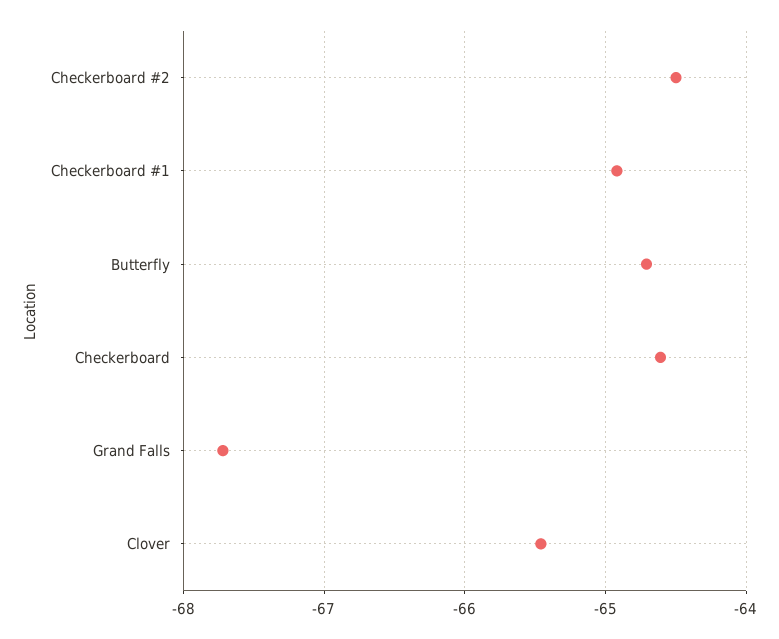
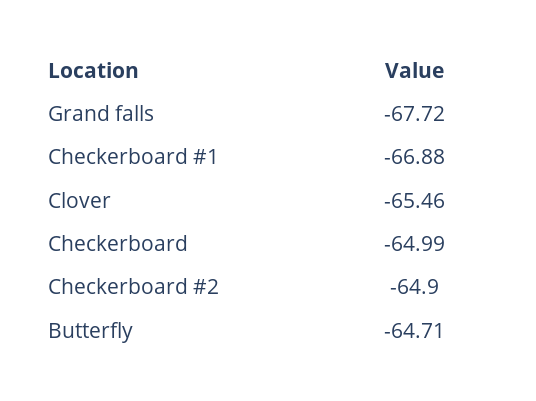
Checkerboard #2: -64.5 -> -64.9
Checkerboard #1: -64.9 -> -66.88
Checkerboard: -64.6 -> -64.99

